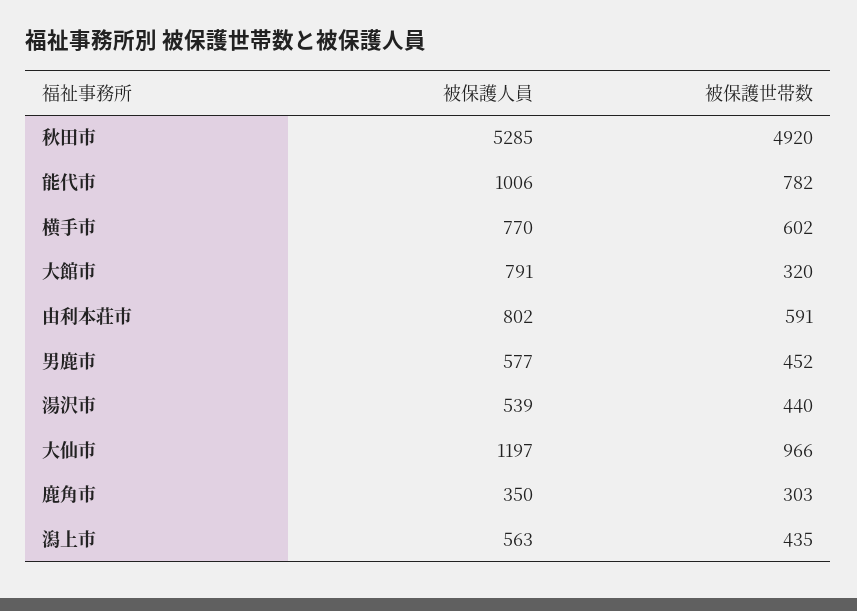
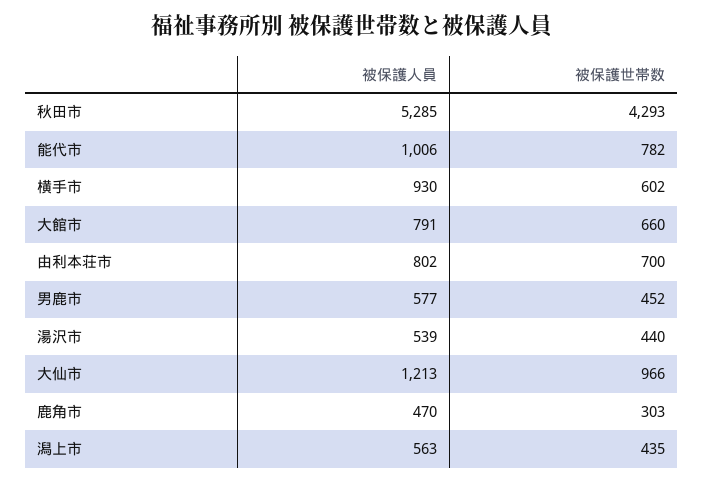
被保護世帯数, 秋田市: 4920 -> 4293
被保護人員, 横手市: 770 -> 930
被保護世帯数, 大館市: 320 -> 660
被保護世帯数, 由利本荘市: 591 -> 700
被保護人員, 大仙市: 1197 -> 1213
被保護人員, 鹿角市: 350 -> 470

